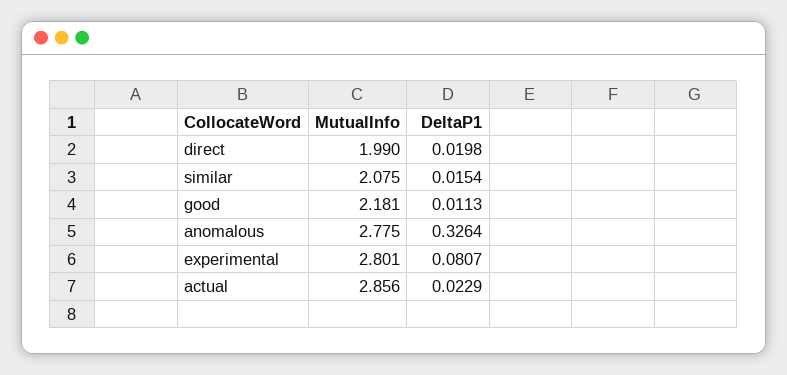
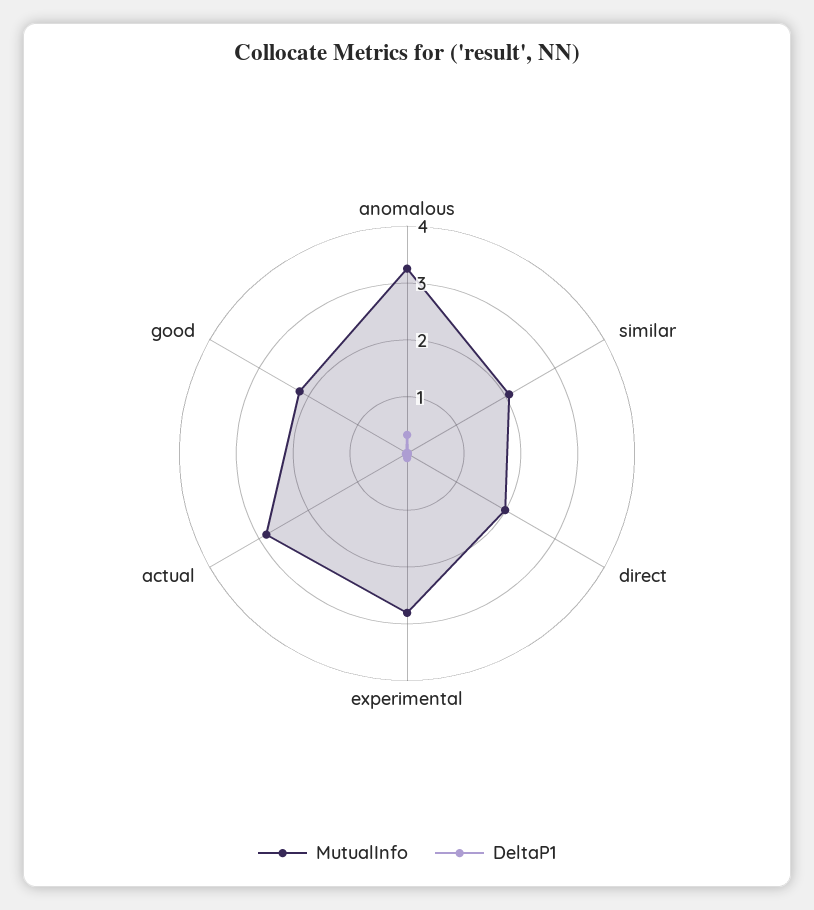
MutualInfo, anomalous: 2.775 -> 3.2

